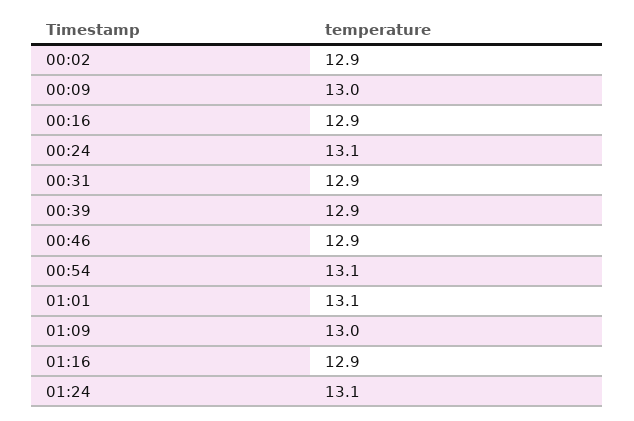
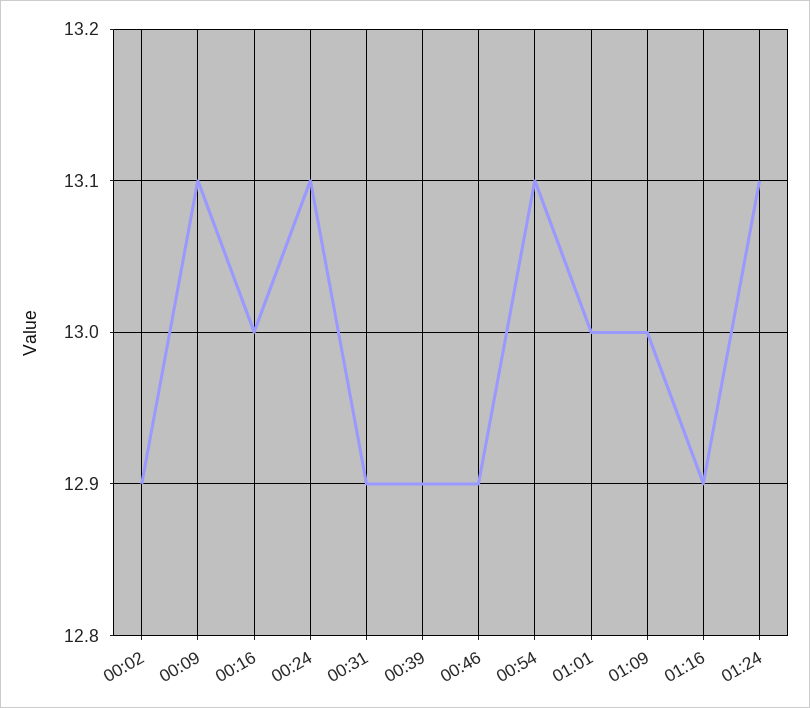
00:09: 13 -> 13.1
00:16: 12.9 -> 13
01:01: 13.1 -> 13

